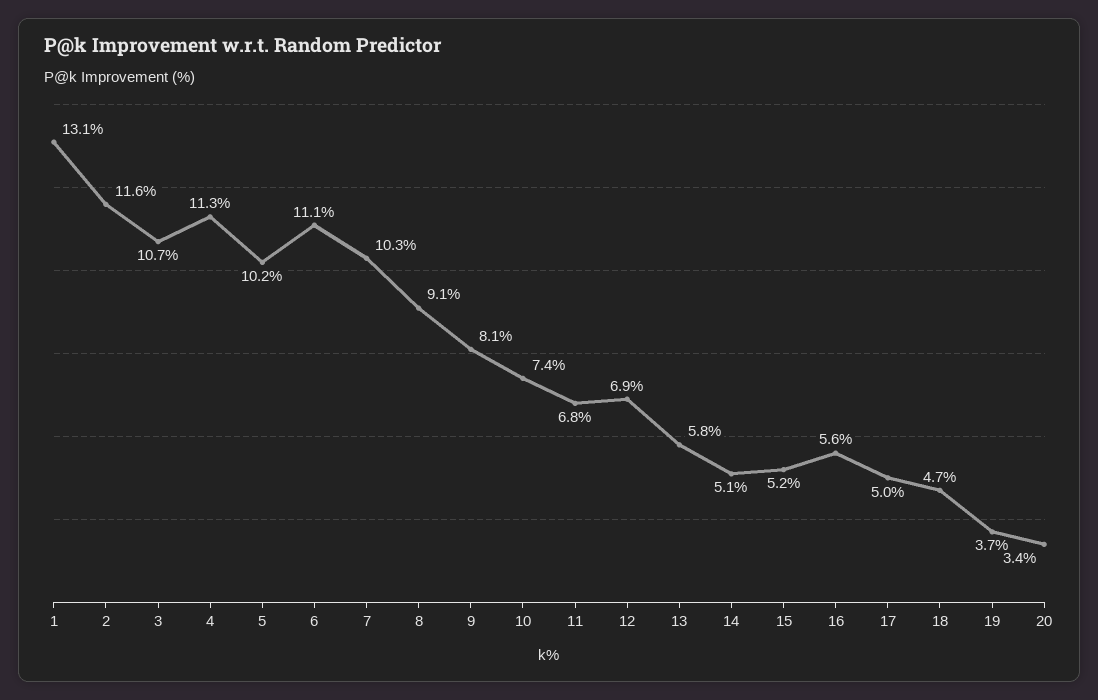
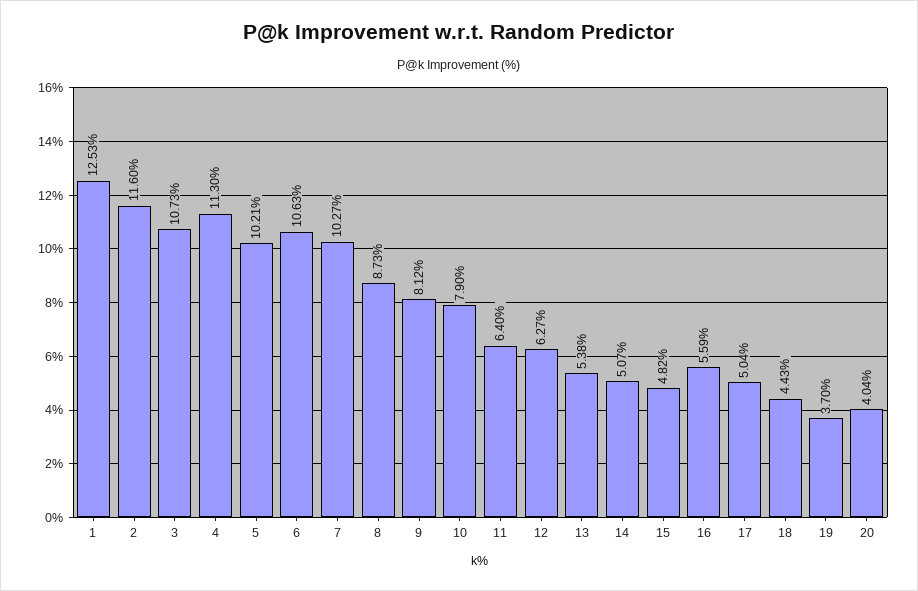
1: 13.1 -> 12.53
6: 11.1 -> 10.63
8: 9.1 -> 8.73
10: 7.4 -> 7.9
11: 6.8 -> 6.4
12: 6.9 -> 6.27
13: 5.8 -> 5.38
15: 5.2 -> 4.82
18: 4.7 -> 4.43
20: 3.4 -> 4.04

